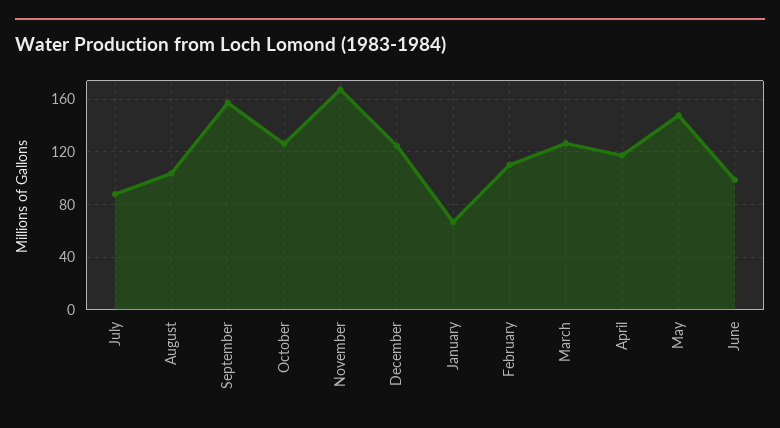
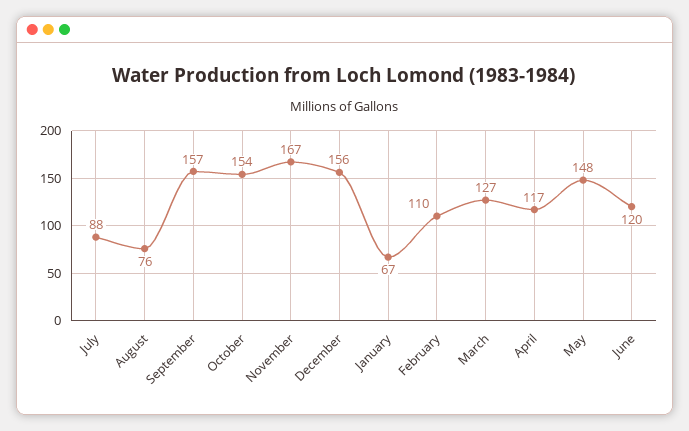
August: 105 -> 76
October: 125 -> 154
December: 125 -> 156
June: 100 -> 120

